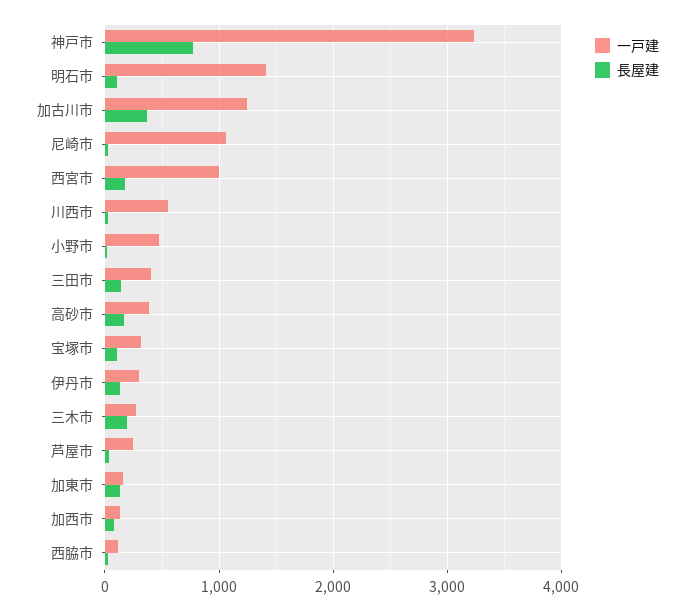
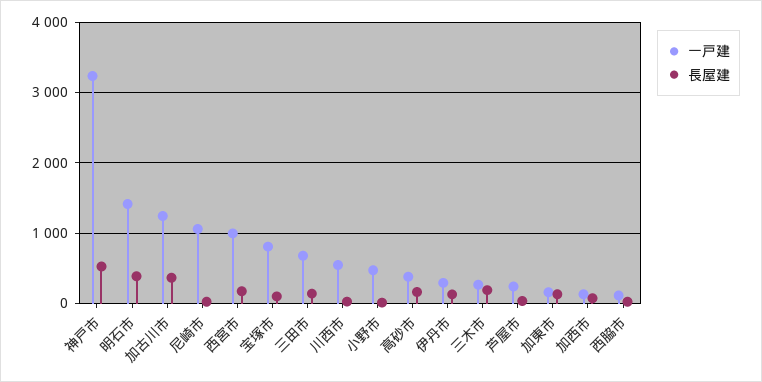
長屋建, 神戸市: 800 -> 500
長屋建, 明石市: 100 -> 400
一戸建, 三田市: 400 -> 700
一戸建, 宝塚市: 300 -> 800

